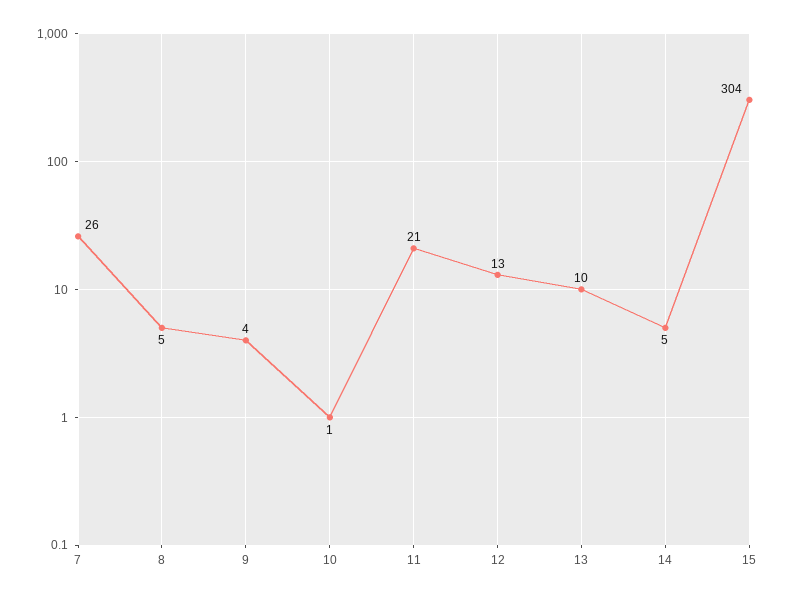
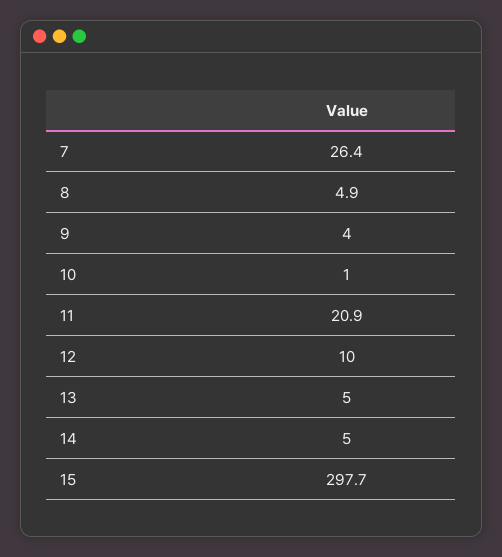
12: 13 -> 10
13: 10 -> 5
15: 304 -> 297.7

